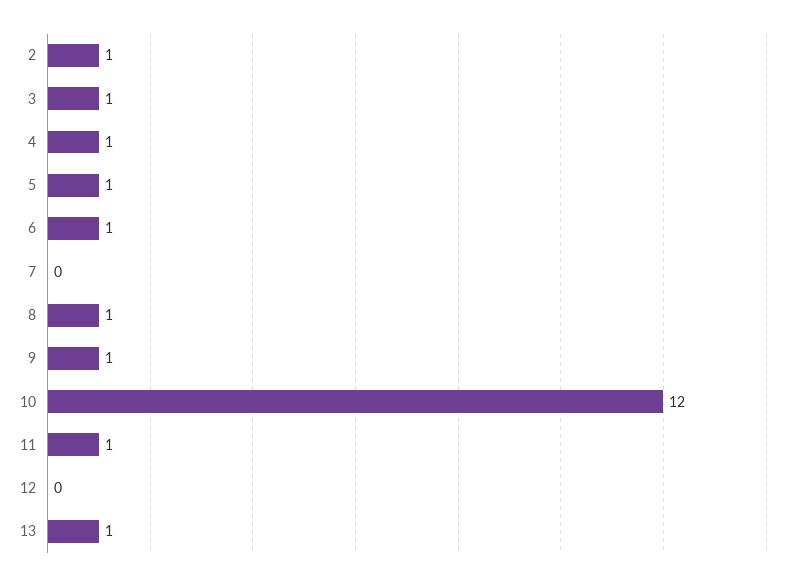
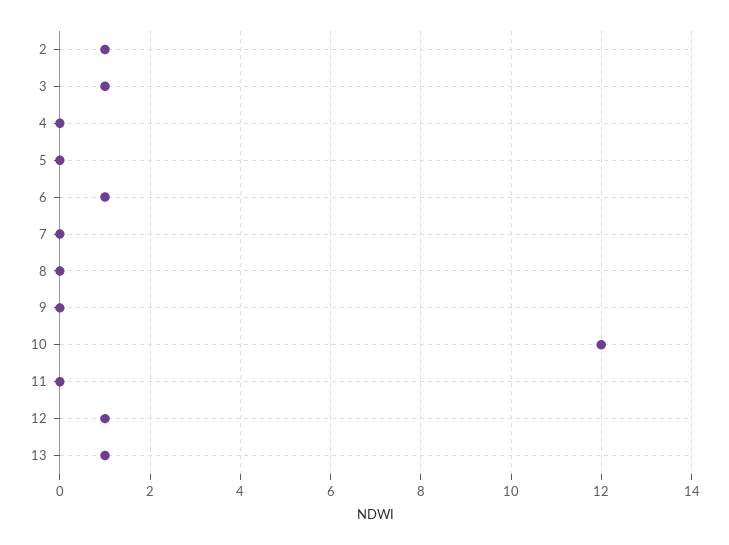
4: 1 -> 0
5: 1 -> 0
8: 1 -> 0
9: 1 -> 0
11: 1 -> 0
12: 0 -> 1

